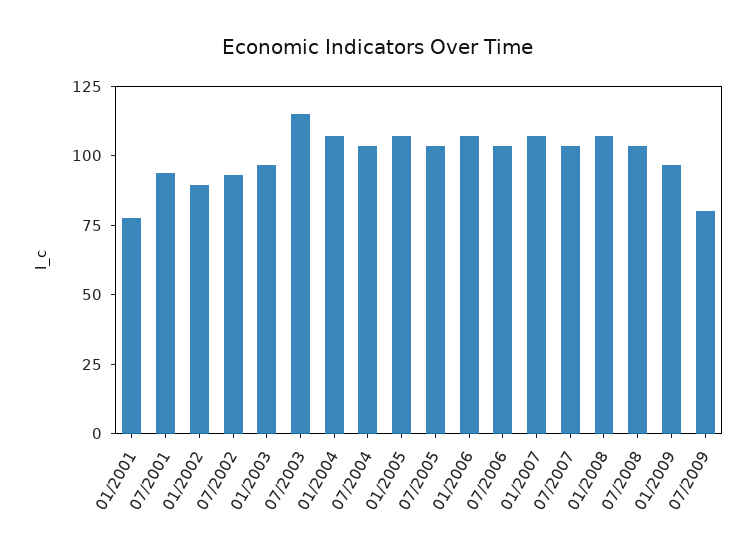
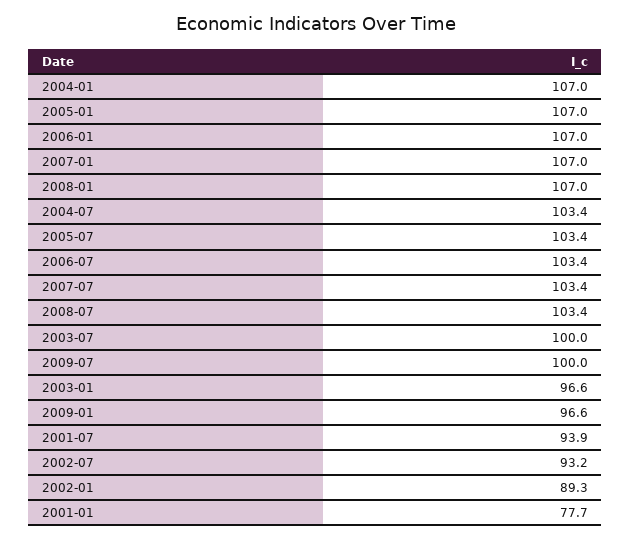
07/2003: 115 -> 100
07/2009: 80 -> 100

